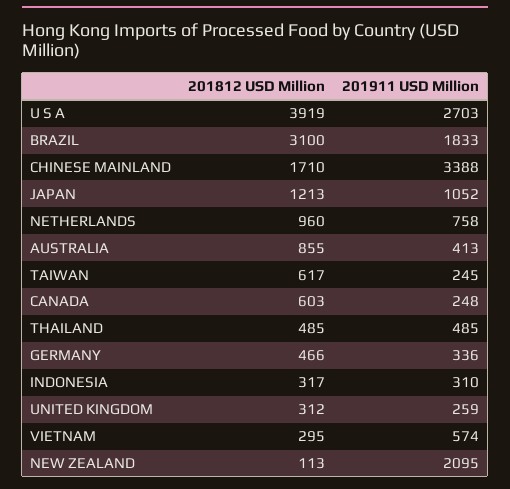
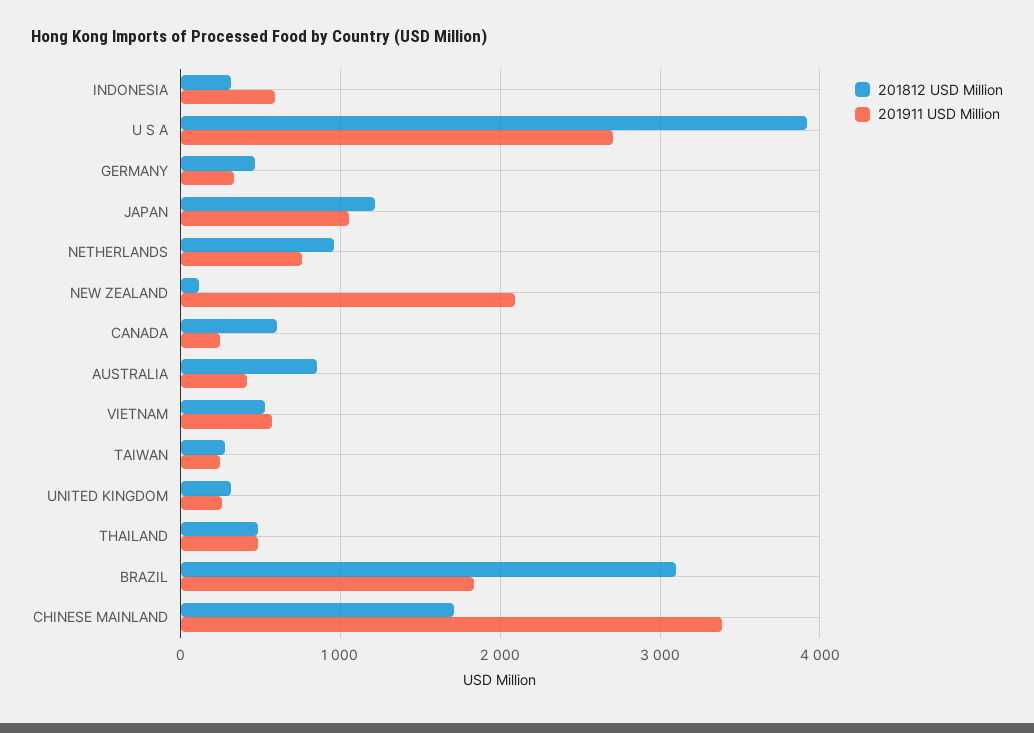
201812 USD Million, TAIWAN: 617 -> 300
201911 USD Million, INDONESIA: 310 -> 600
201812 USD Million, VIETNAM: 295 -> 500

